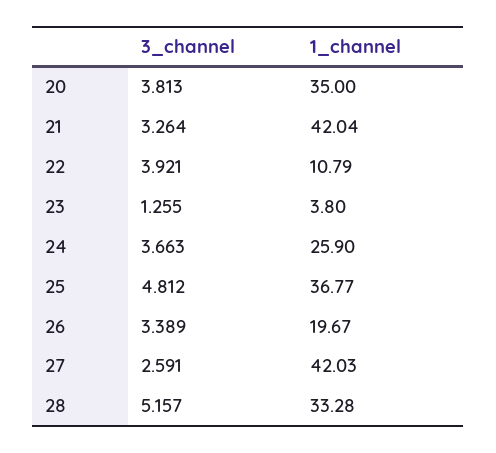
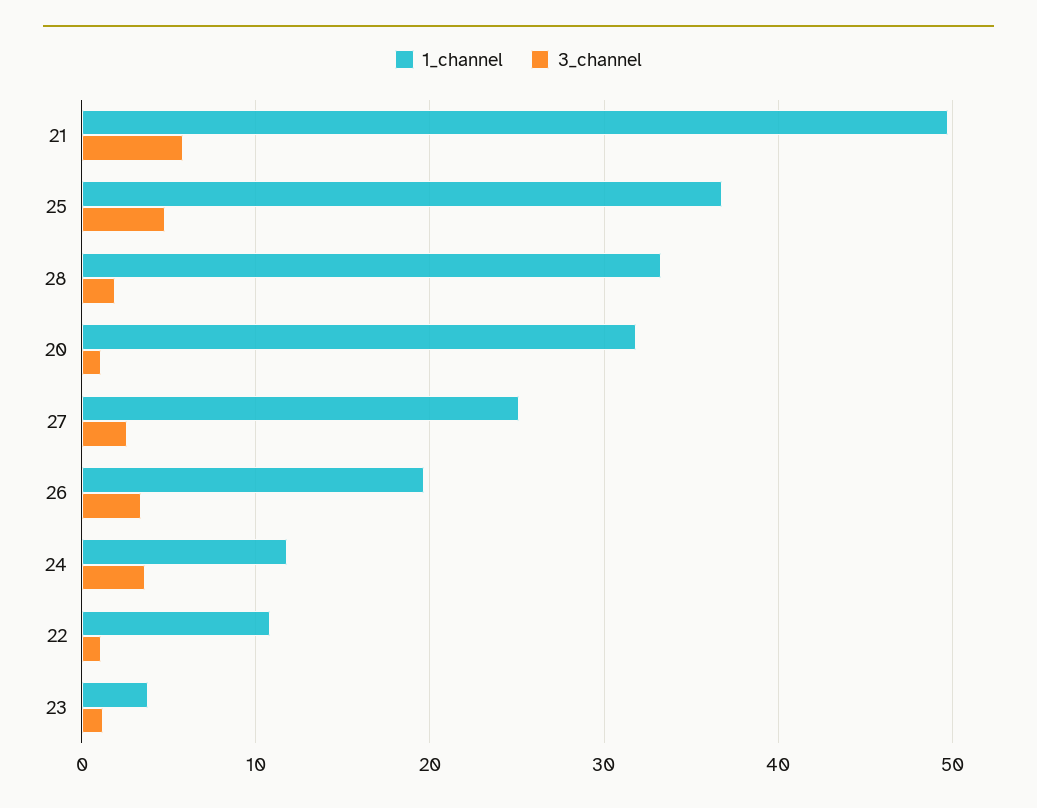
3_channel, 20: 3.813 -> 1
1_channel, 20: 35 -> 32
3_channel, 21: 3.264 -> 6
1_channel, 21: 42.04 -> 50
3_channel, 22: 3.921 -> 1
1_channel, 24: 25.9 -> 12
1_channel, 27: 42.03 -> 25
3_channel, 28: 5.157 -> 2

